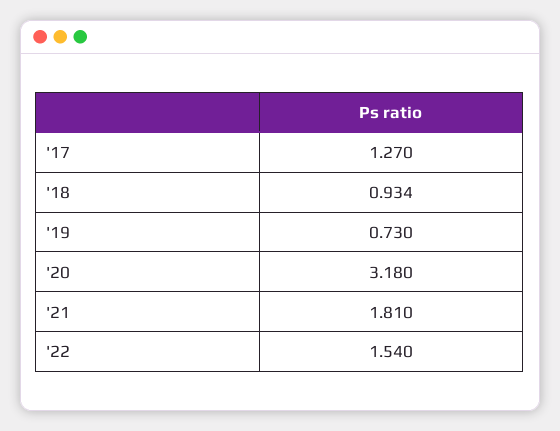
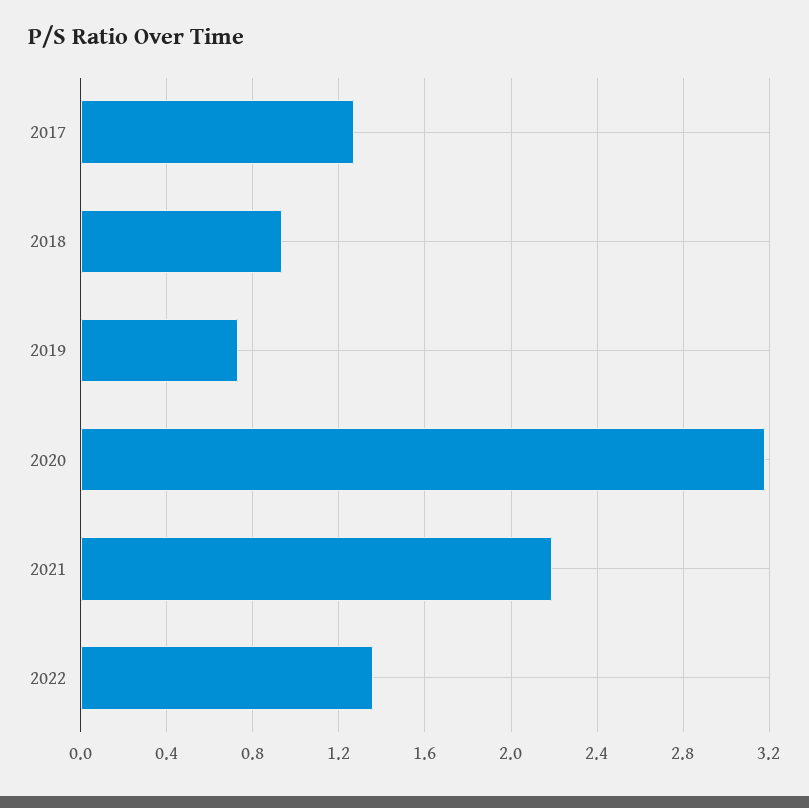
'21: 1.81 -> 2.2
'22: 1.54 -> 1.35

